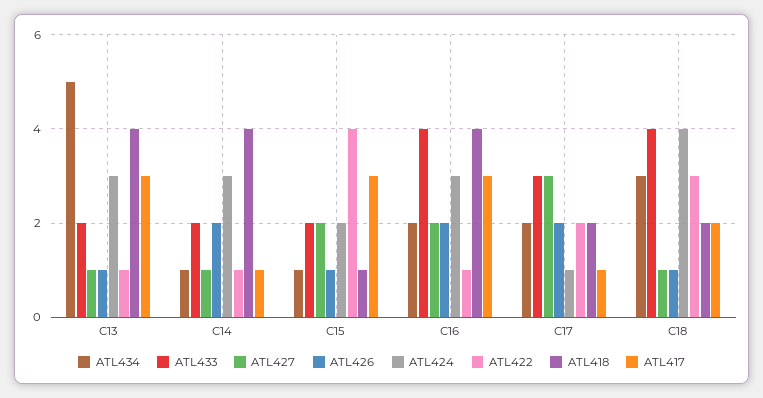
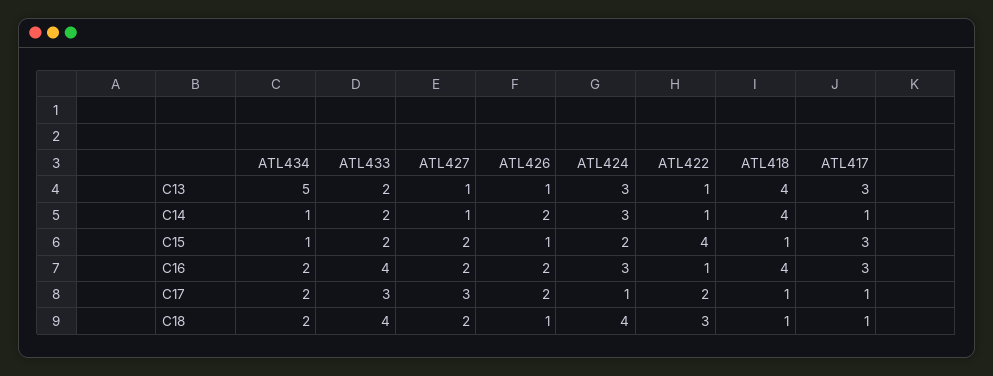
ATL418, C17: 2 -> 1
ATL434, C18: 3 -> 2
ATL427, C18: 1 -> 2
ATL418, C18: 2 -> 1
ATL417, C18: 2 -> 1

